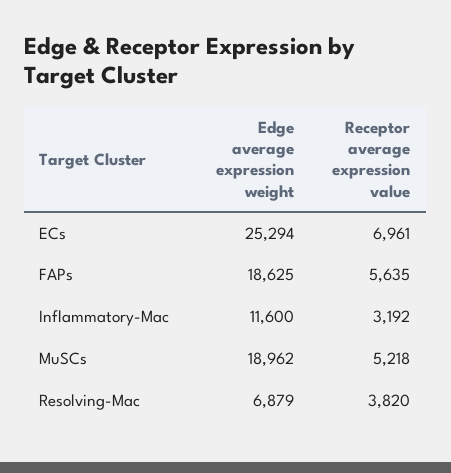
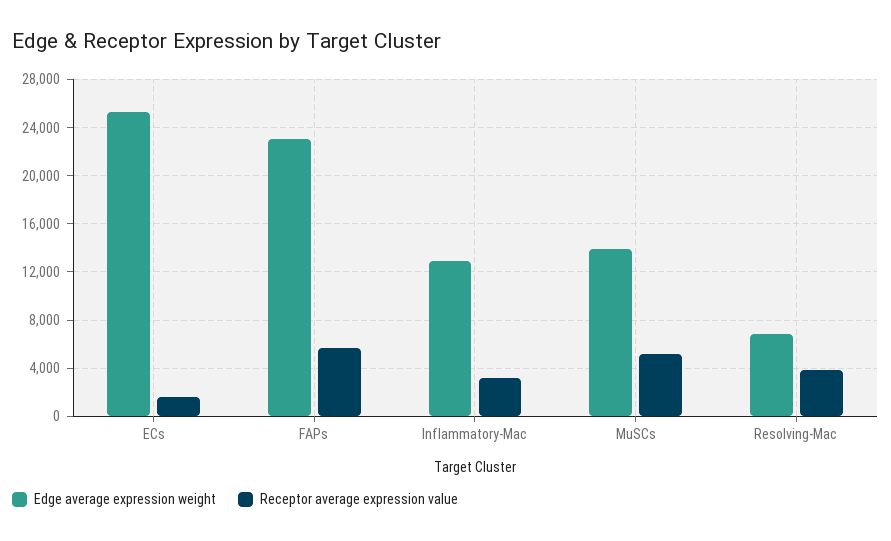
Receptor average expression value, ECs: 6961 -> 1500
Edge average expression weight, FAPs: 18625 -> 23000
Edge average expression weight, Inflammatory-Mac: 11600 -> 13000
Edge average expression weight, MuSCs: 18962 -> 14000

